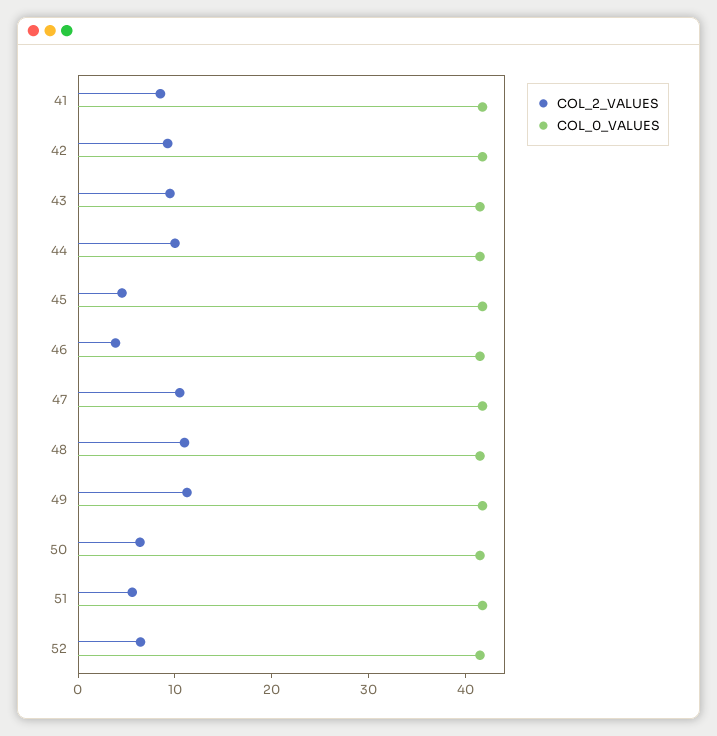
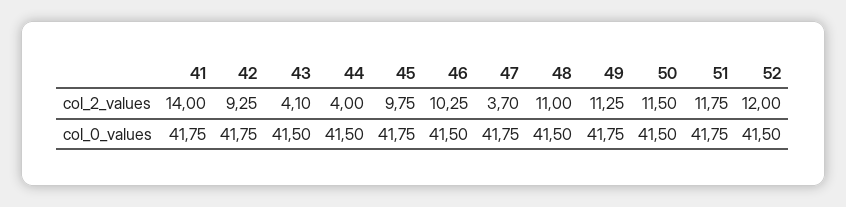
COL_2_VALUES, 41: 8 -> 14
COL_2_VALUES, 43: 10 -> 4.1
COL_2_VALUES, 44: 10 -> 4
COL_2_VALUES, 45: 4 -> 9.75
COL_2_VALUES, 46: 4 -> 10.25
COL_2_VALUES, 47: 10 -> 3.7
COL_2_VALUES, 50: 6 -> 11.5
COL_2_VALUES, 51: 6 -> 11.75
COL_2_VALUES, 52: 6 -> 12

